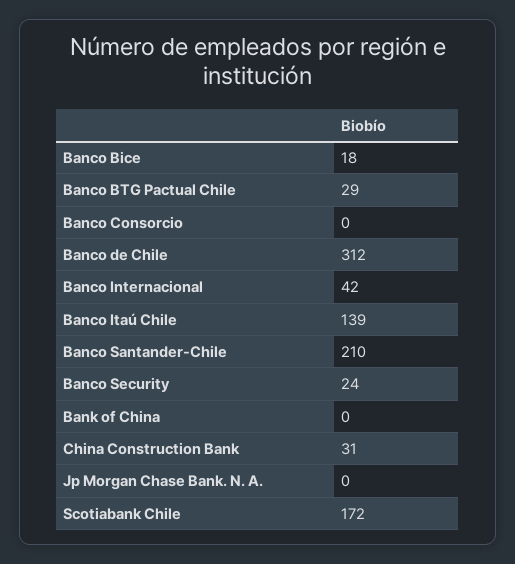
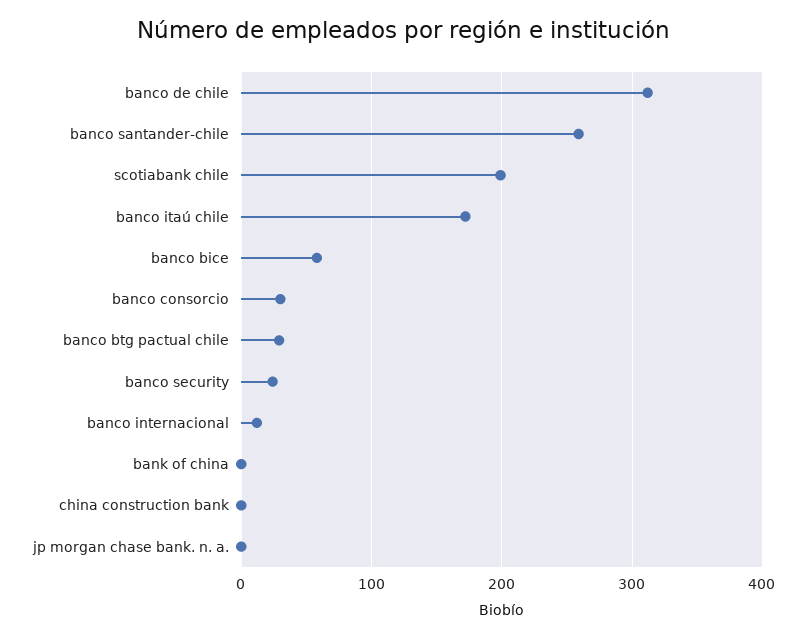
Banco Bice: 18 -> 60
Banco Consorcio: 0 -> 30
Banco Internacional: 42 -> 10
Banco Itaú Chile: 139 -> 170
Banco Santander-Chile: 210 -> 260
China Construction Bank: 31 -> 0
Scotiabank Chile: 172 -> 200

